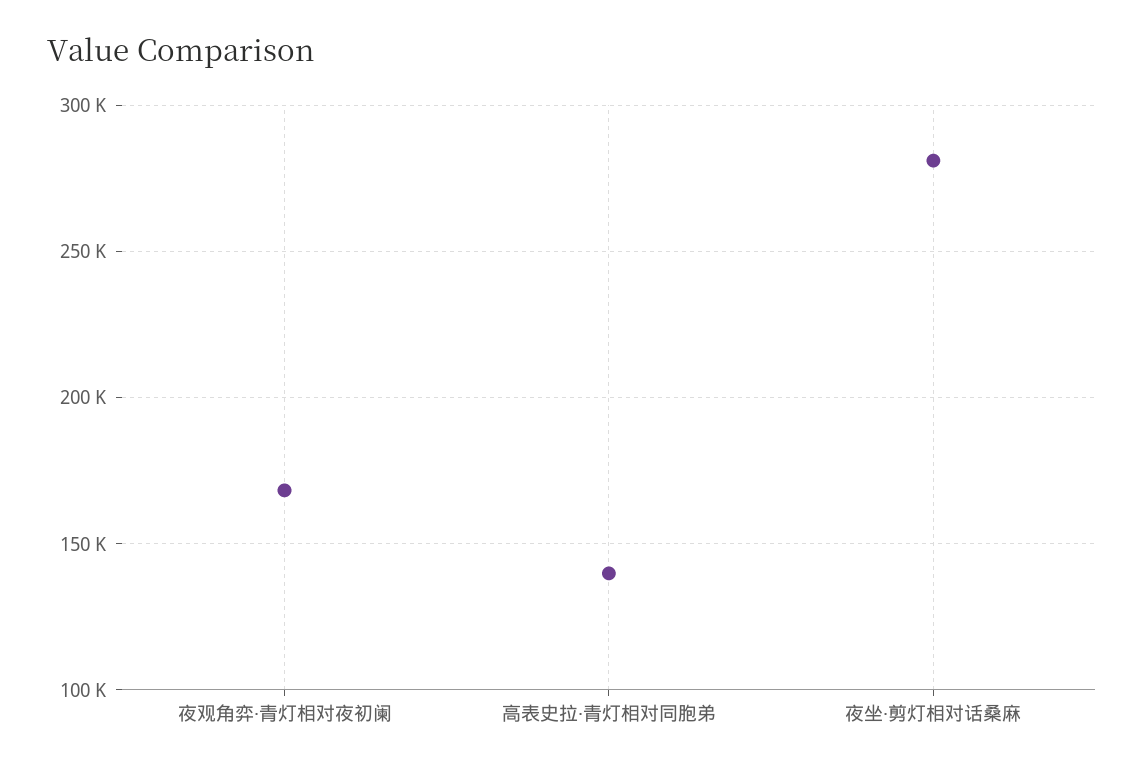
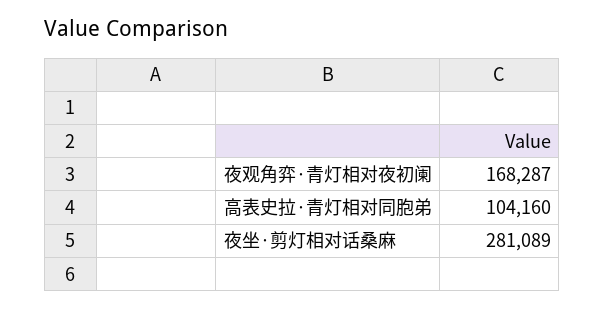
高表史拉·青灯相对同胞弟: 140000 -> 104160

